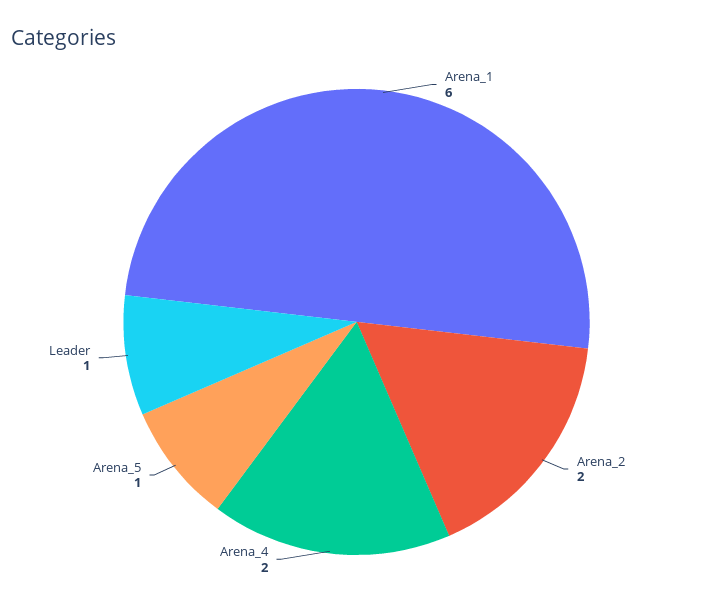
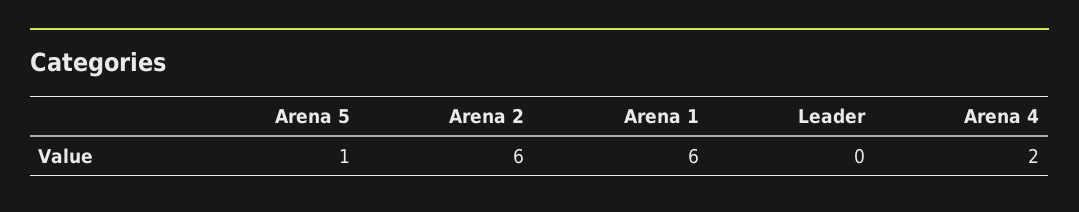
Arena_2: 2 -> 6
Leader: 1 -> 0

